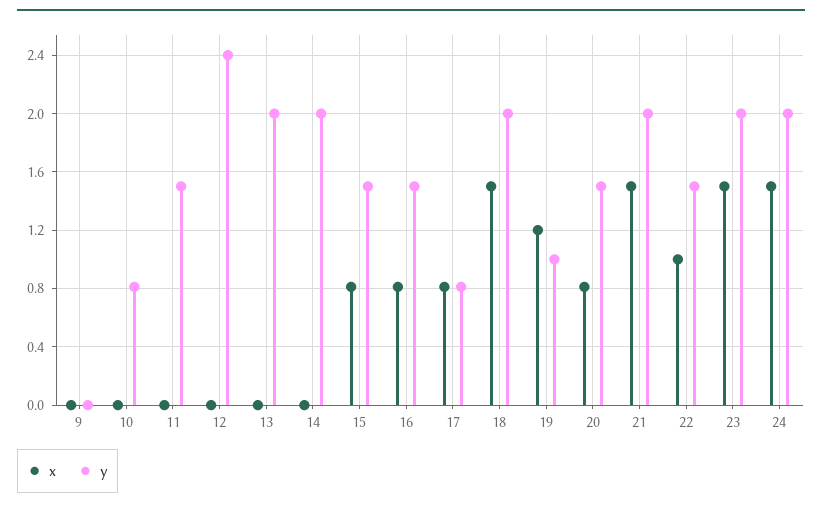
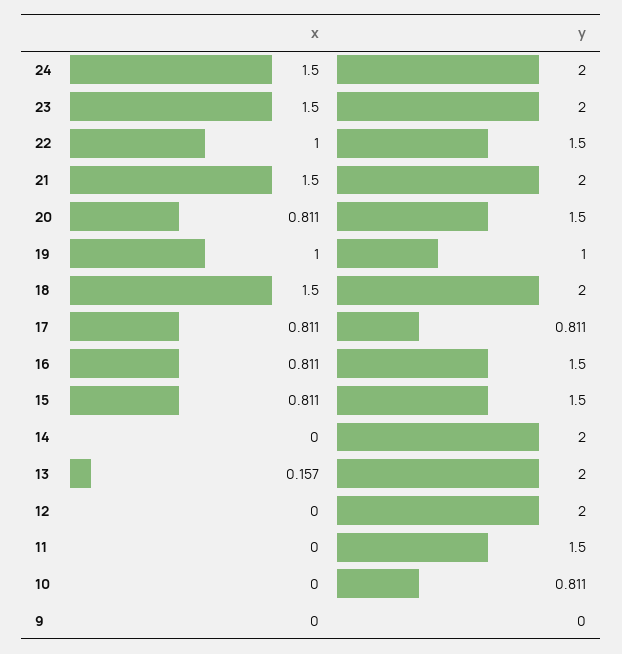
y, 12: 2.4 -> 2
x, 13: 0 -> 0.157
x, 19: 1.2 -> 1

